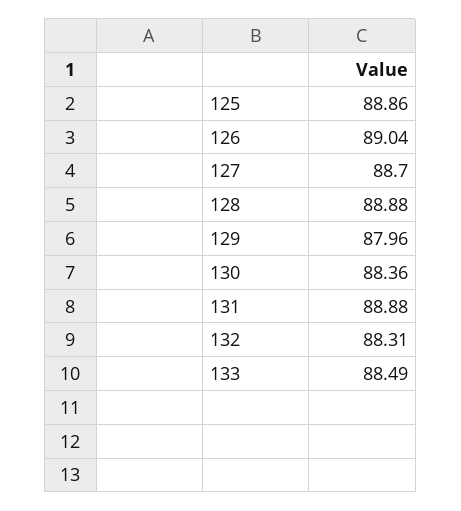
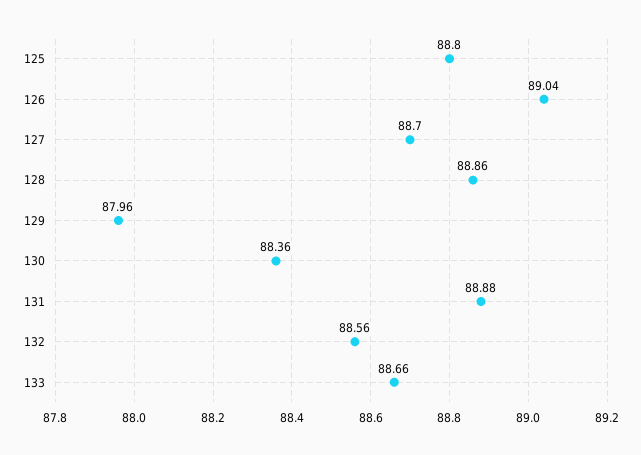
125: 88.86 -> 88.8
128: 88.88 -> 88.86
132: 88.31 -> 88.56
133: 88.49 -> 88.66

